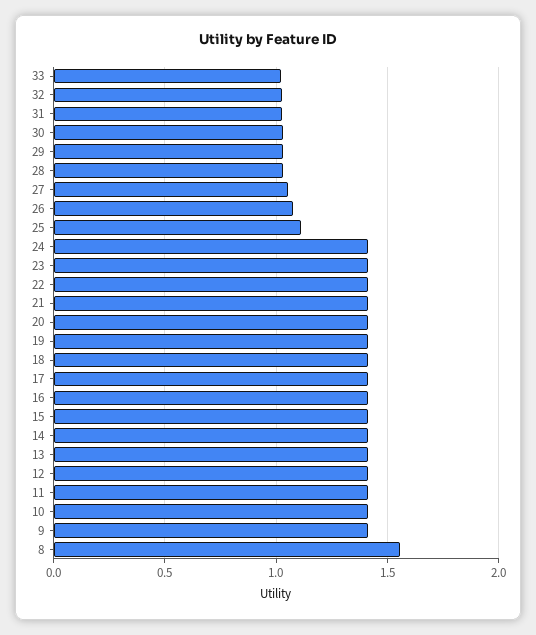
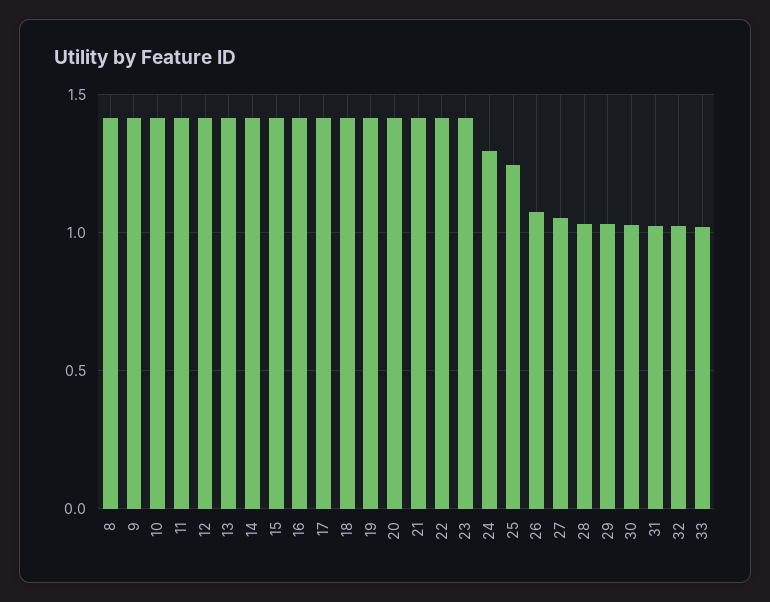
25: 1.1 -> 1.25
24: 1.4 -> 1.3
8: 1.55 -> 1.4

